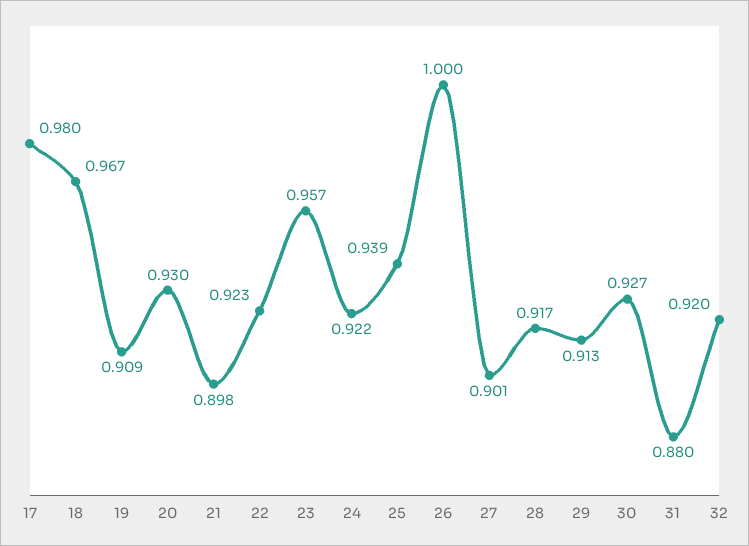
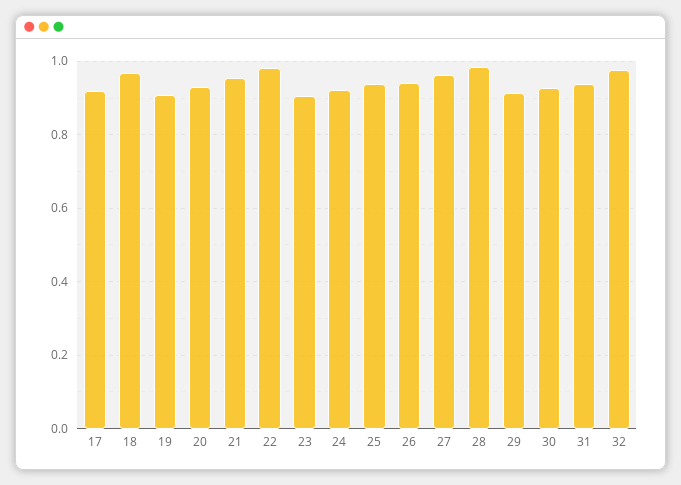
17: 0.98 -> 0.92
21: 0.898 -> 0.96
22: 0.923 -> 0.98
23: 0.957 -> 0.9
26: 1 -> 0.94
27: 0.901 -> 0.96
28: 0.917 -> 0.98
31: 0.88 -> 0.94
32: 0.92 -> 0.98

